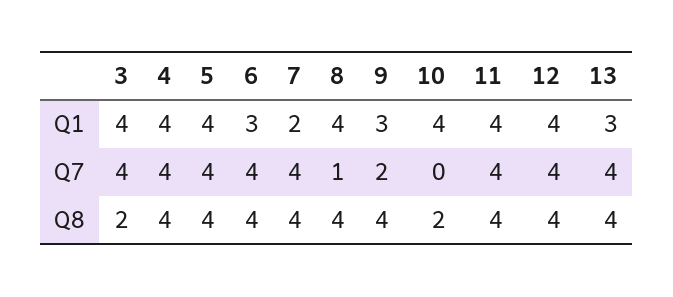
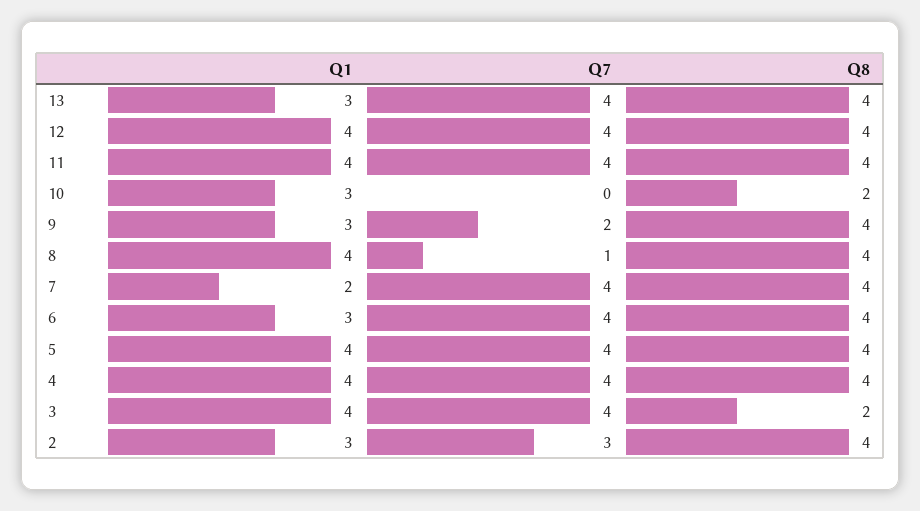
10, Q1: 4 -> 3
2, Q1: none -> 3
2, Q7: none -> 3
2, Q8: none -> 4

